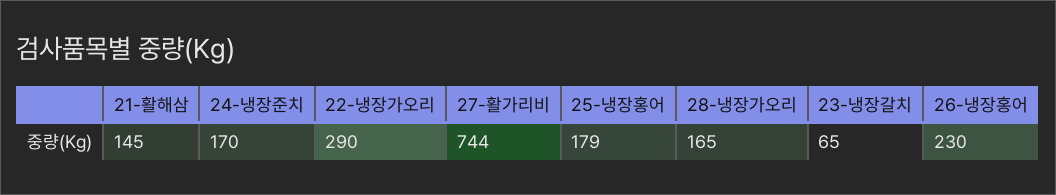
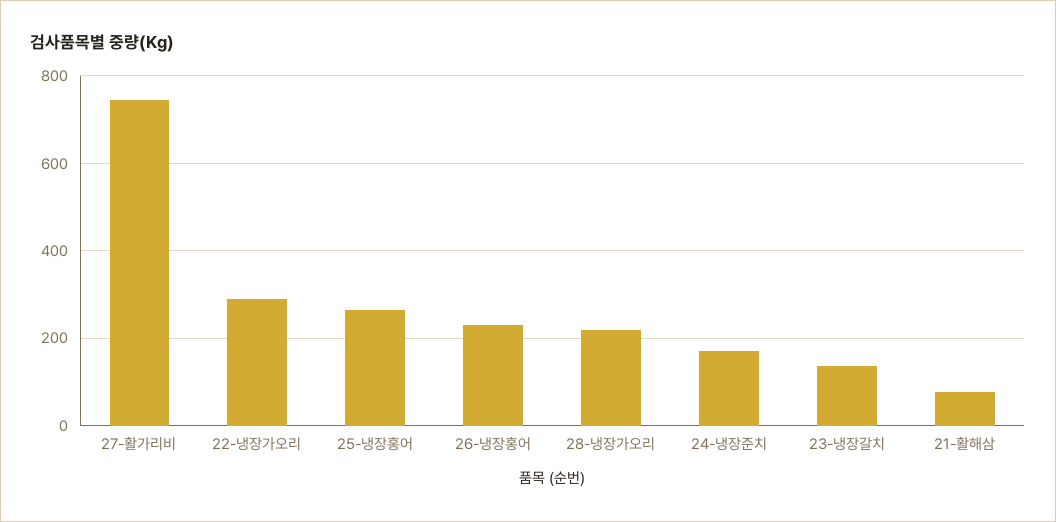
21-활해삼: 145 -> 80
25-냉장홍어: 179 -> 260
28-냉장가오리: 165 -> 220
23-냉장갈치: 65 -> 140

